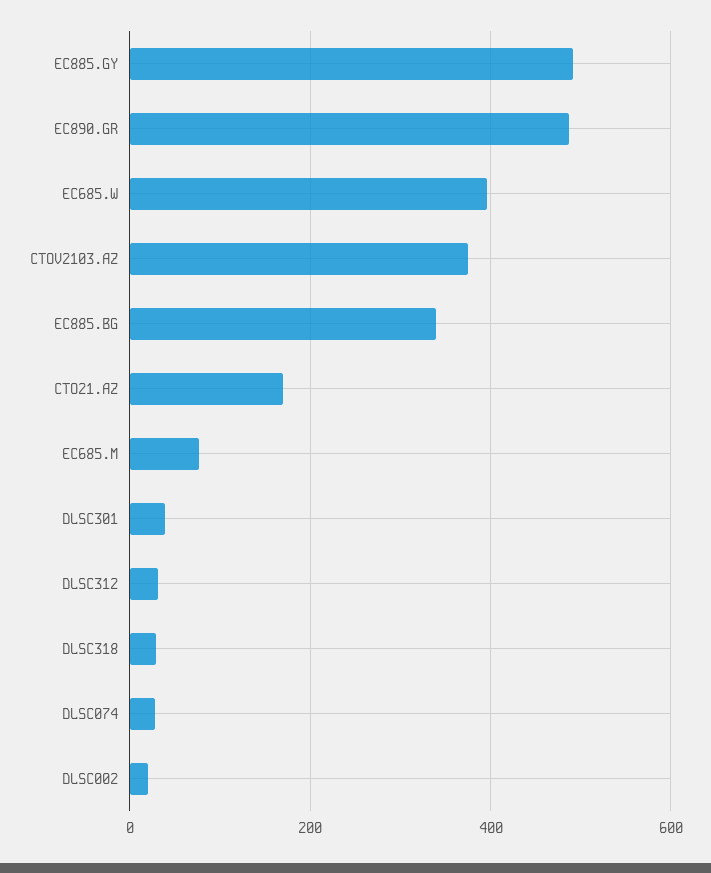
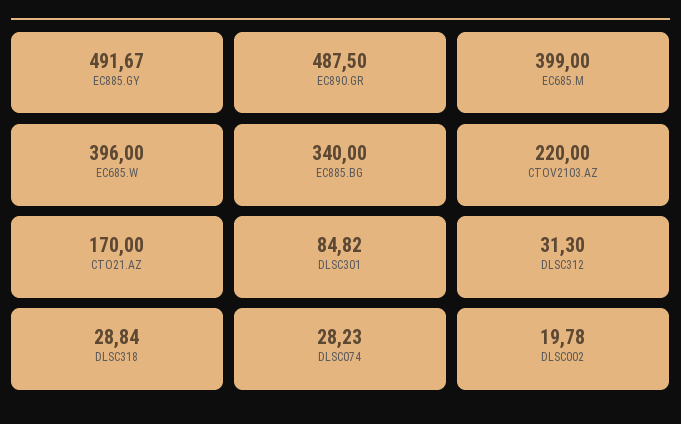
CTOV2103.AZ: 380 -> 220
EC685.M: 80 -> 399
DLSC301: 40 -> 84.82

